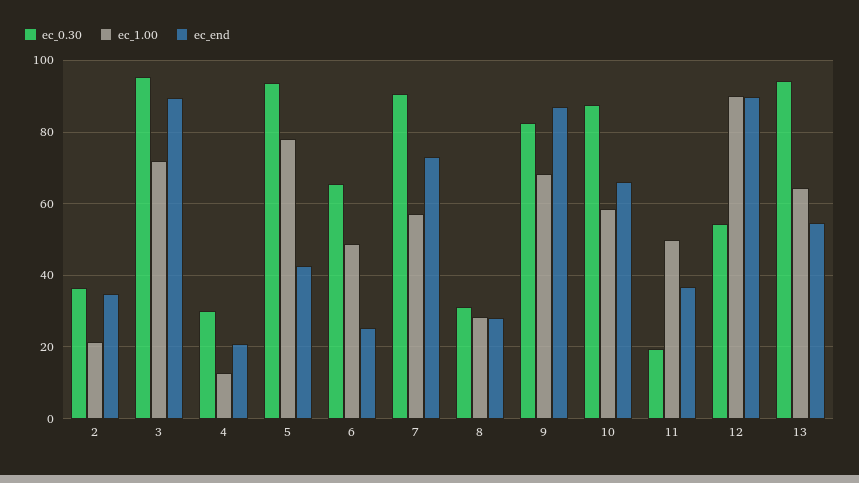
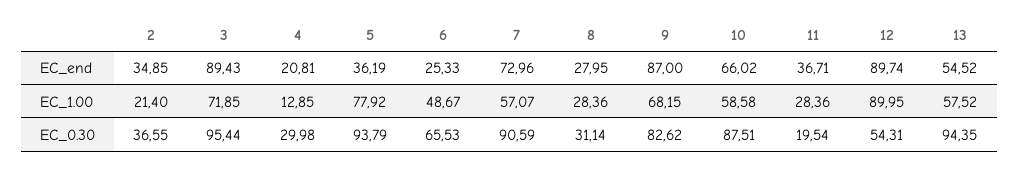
ec_end, 5: 42 -> 36.19
ec_1.00, 11: 50 -> 28.36
ec_1.00, 13: 64 -> 57.52

